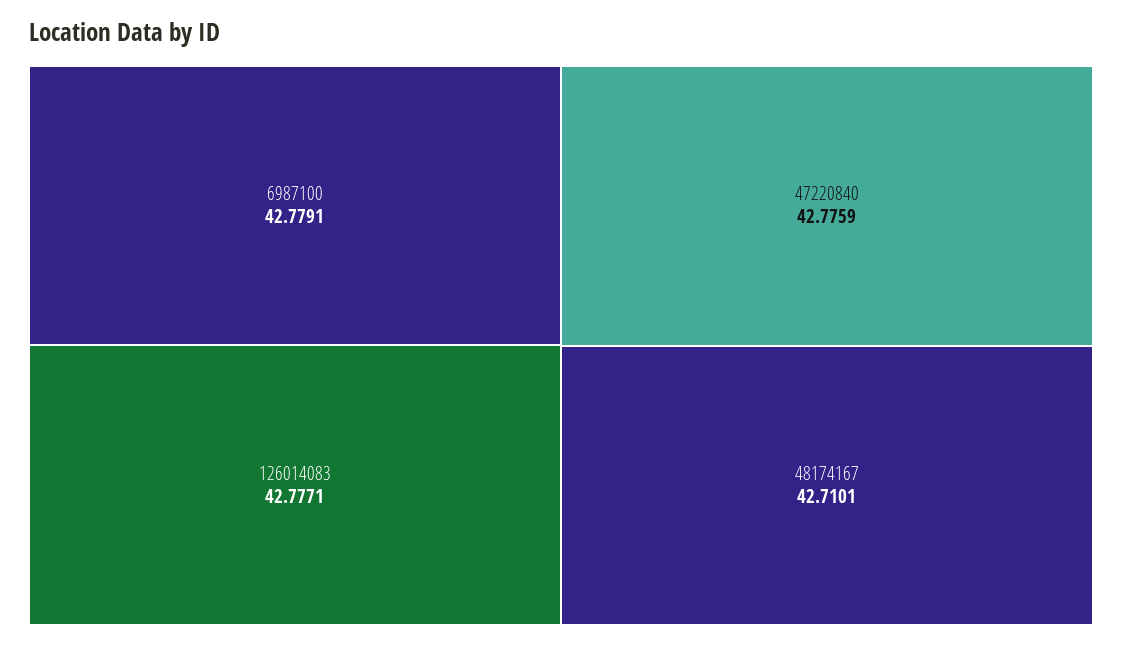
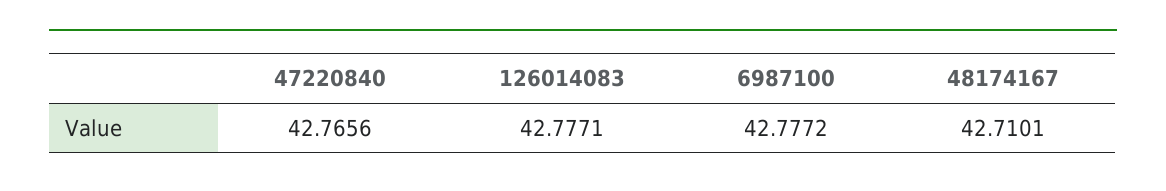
6987100: 42.7791 -> 42.7772
47220840: 42.7759 -> 42.7656

